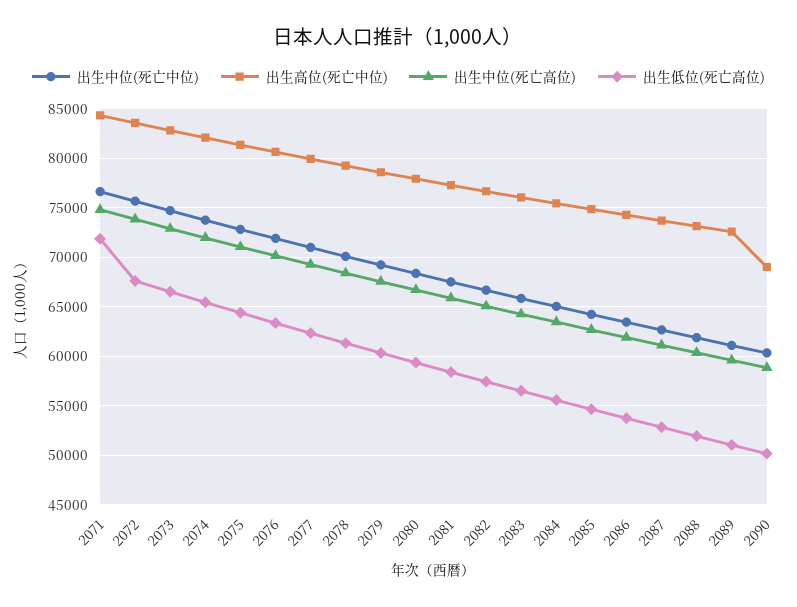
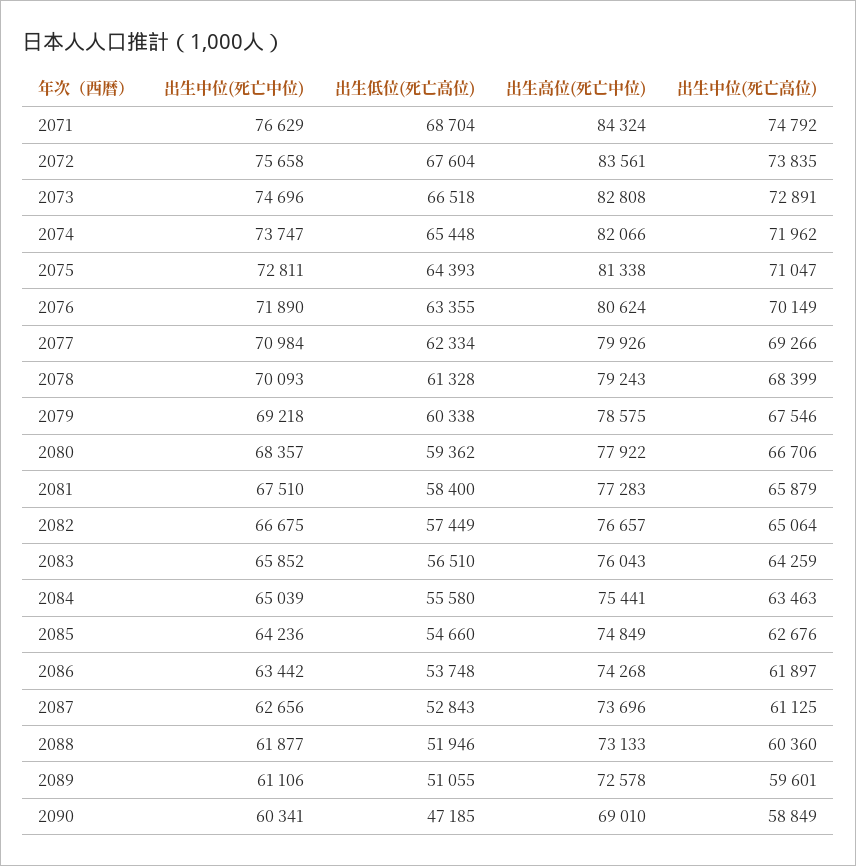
出生低位(死亡高位), 2071: 72000 -> 68704
出生低位(死亡高位), 2090: 50000 -> 47185

